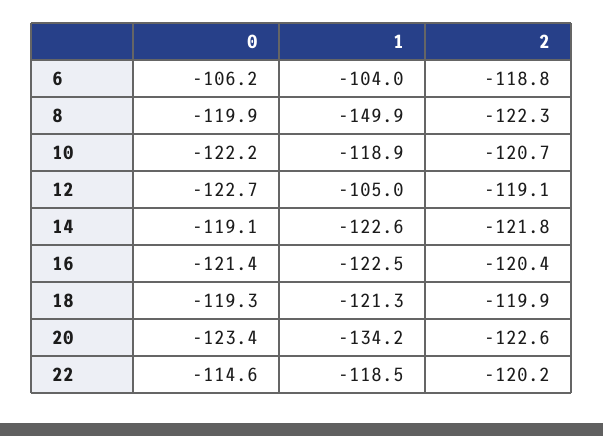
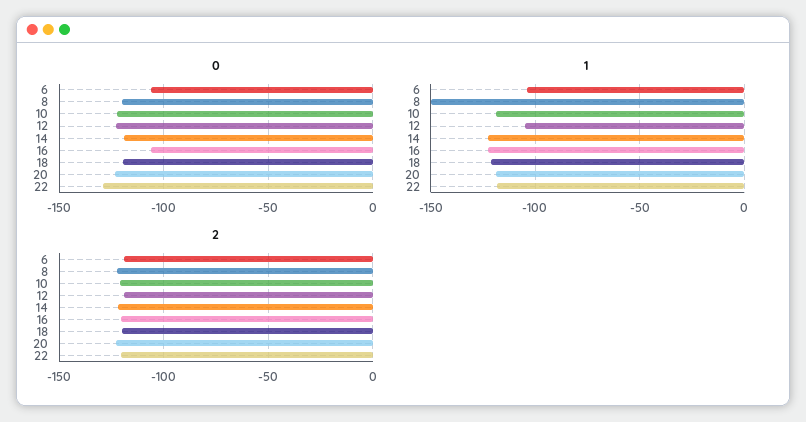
0, 16: -121.4 -> -105
1, 20: -134.2 -> -120
0, 22: -114.6 -> -130

